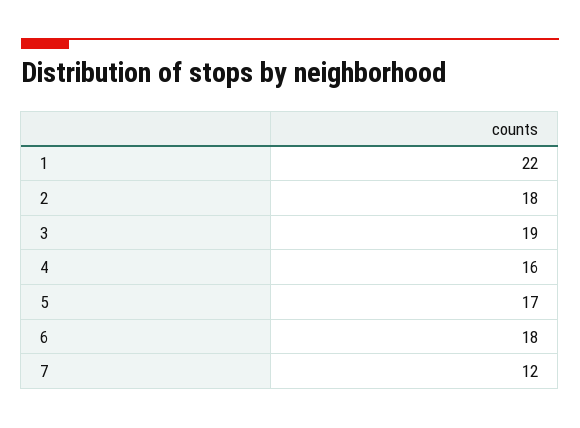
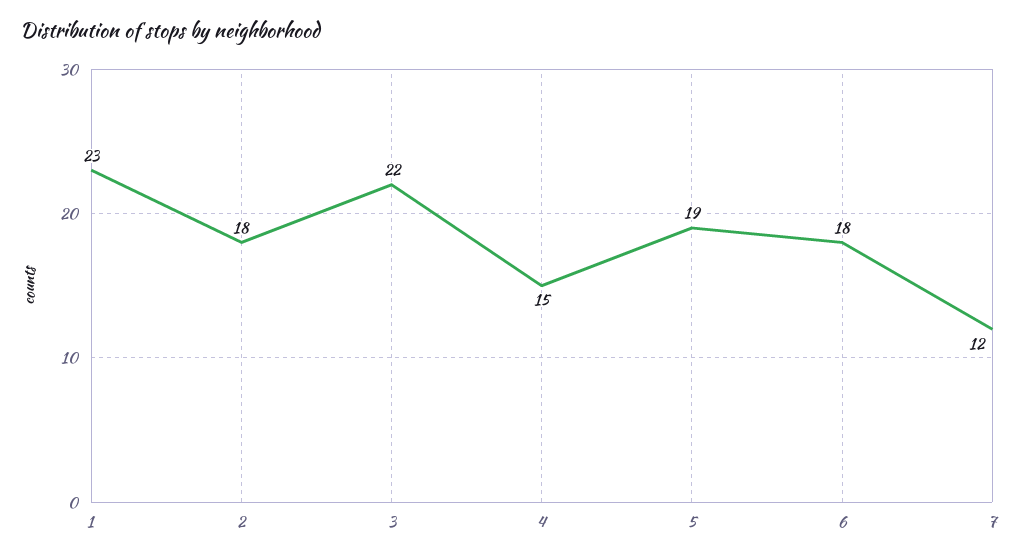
1: 22 -> 23
3: 19 -> 22
4: 16 -> 15
5: 17 -> 19

